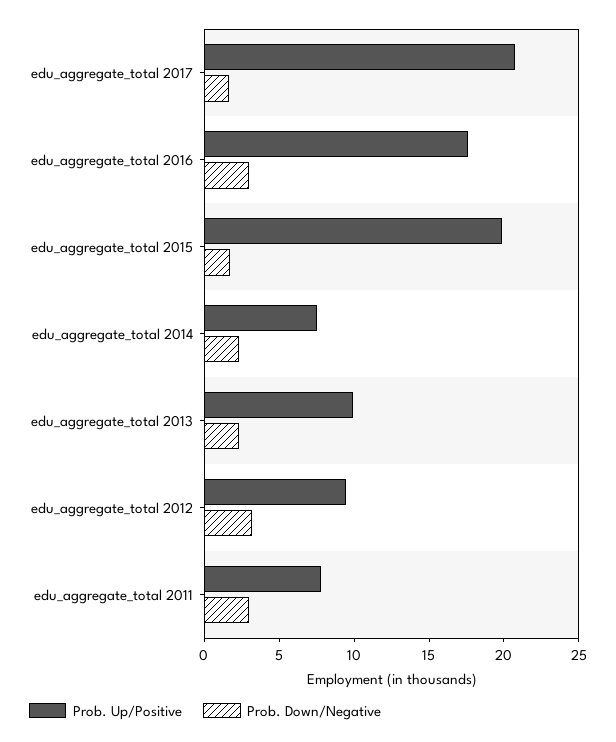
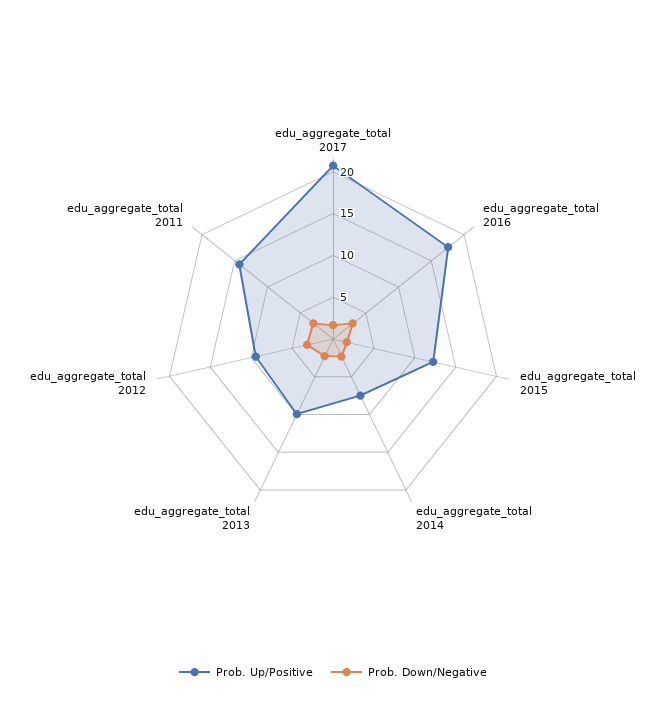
Prob. Up/Positive, edu_aggregate_total 2015: 20 -> 12
Prob. Up/Positive, edu_aggregate_total 2011: 8 -> 14

